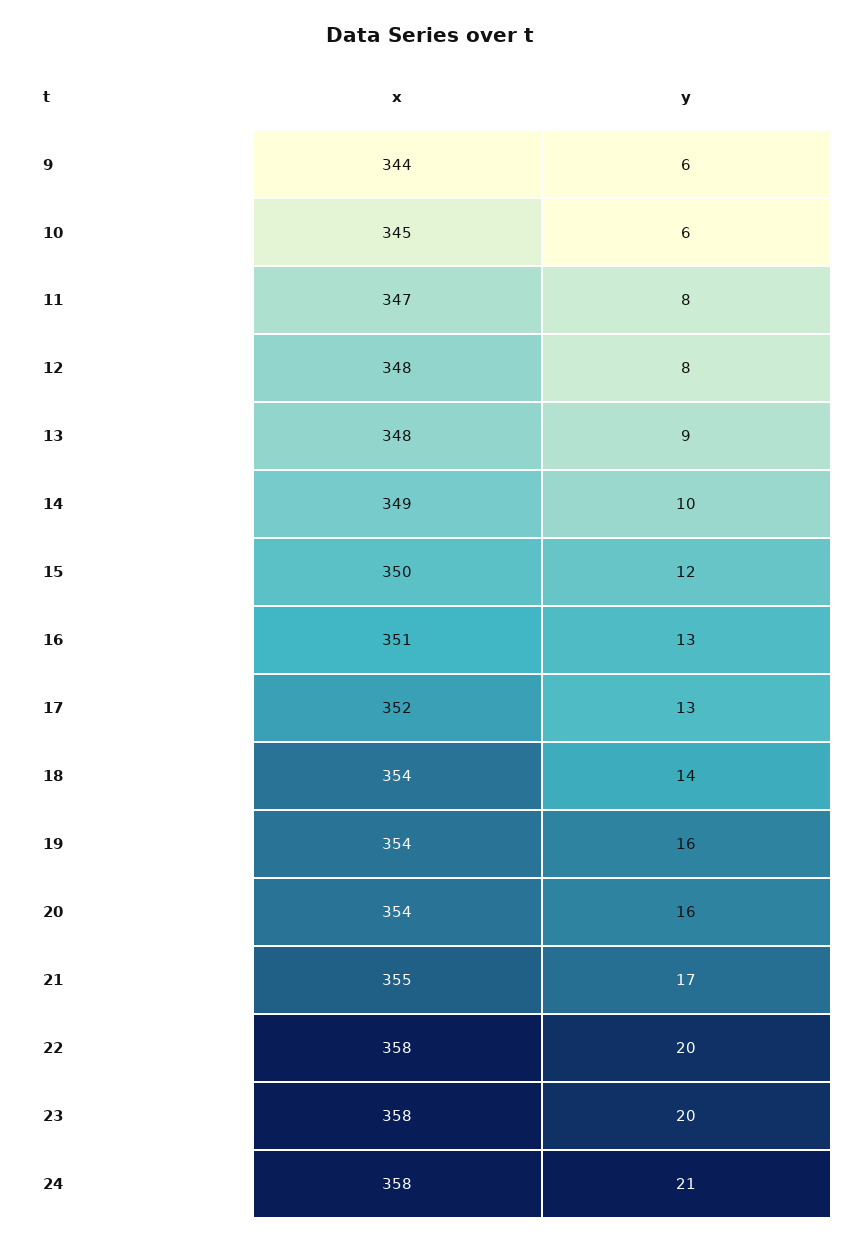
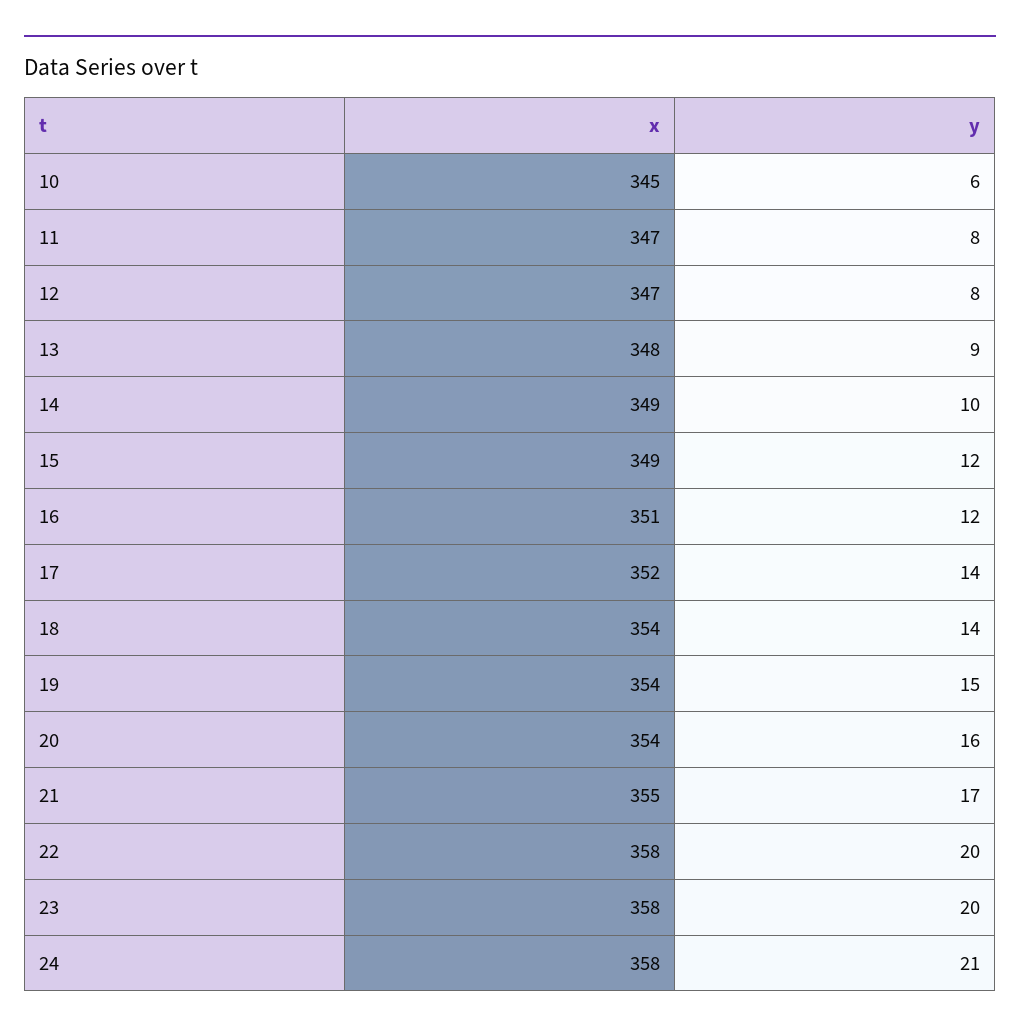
x, 9: 344 -> none
y, 9: 6 -> none
x, 12: 348 -> 347
x, 15: 350 -> 349
y, 16: 13 -> 12
y, 17: 13 -> 14
y, 19: 16 -> 15

